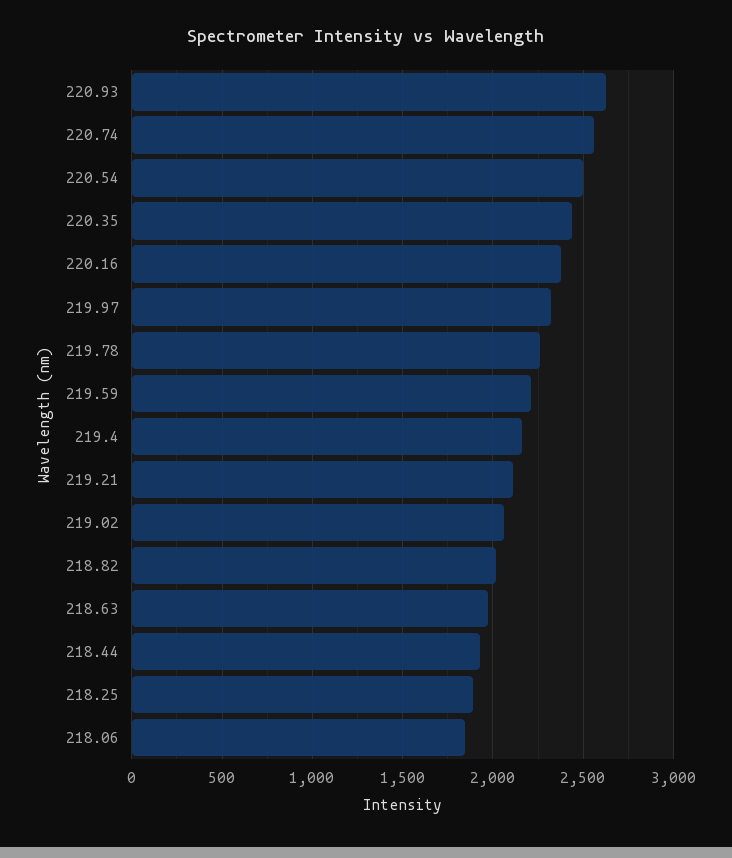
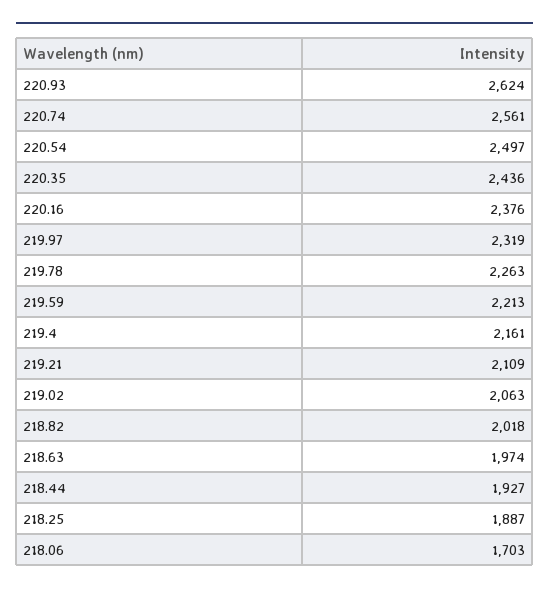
218.06: 1850 -> 1703

